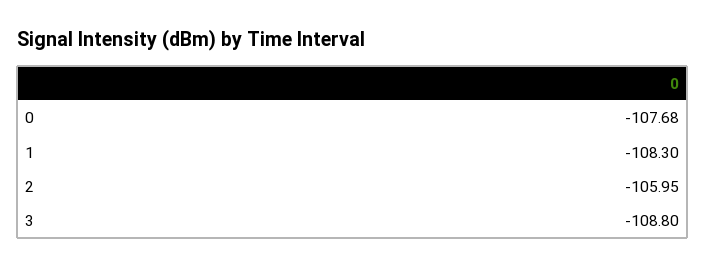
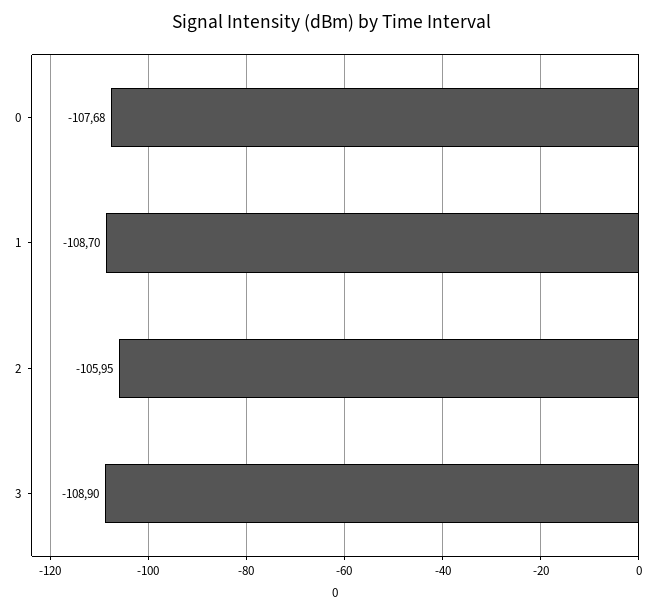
1: -108.3 -> -108.7
3: -108.8 -> -108.9

